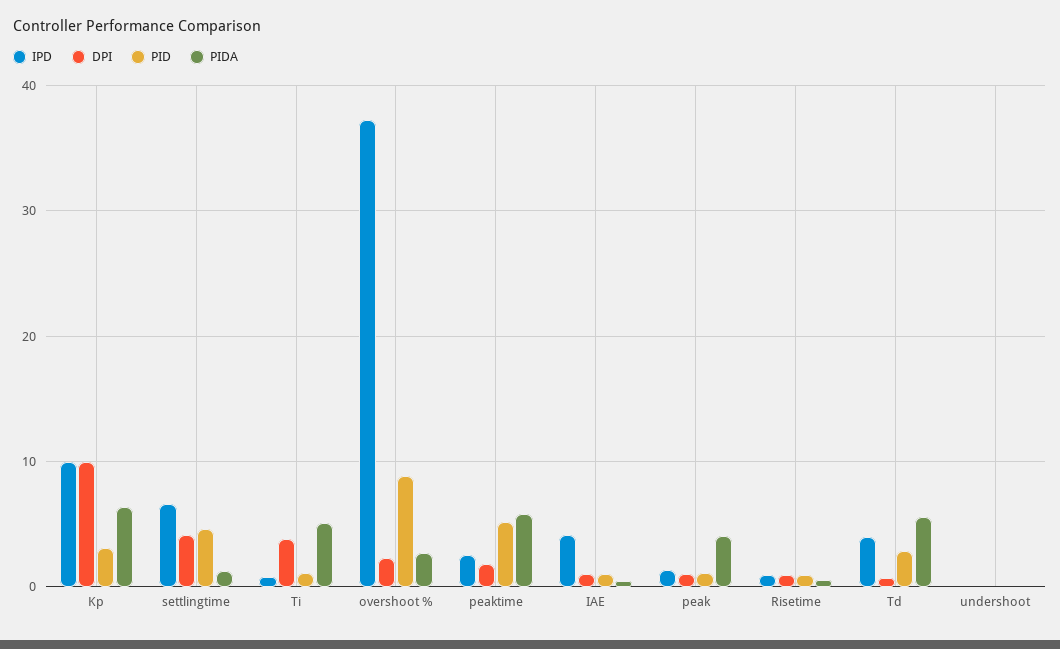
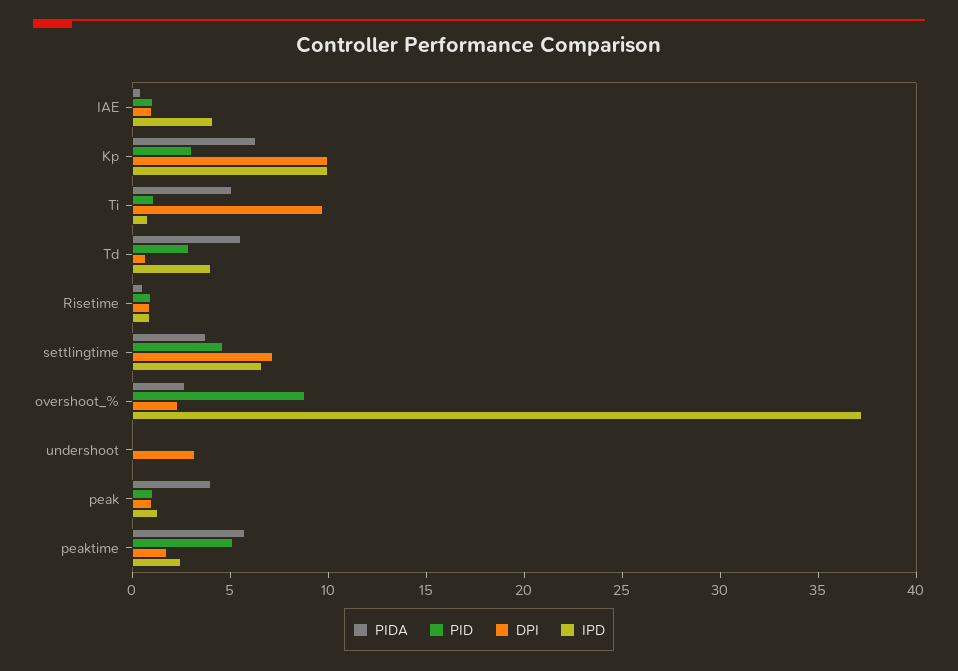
DPI, settlingtime: 4 -> 7
PIDA, settlingtime: 1 -> 4
DPI, Ti: 4 -> 10
DPI, undershoot: 0 -> 3

